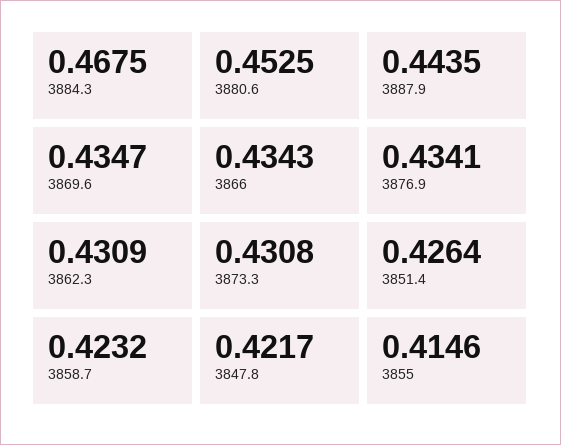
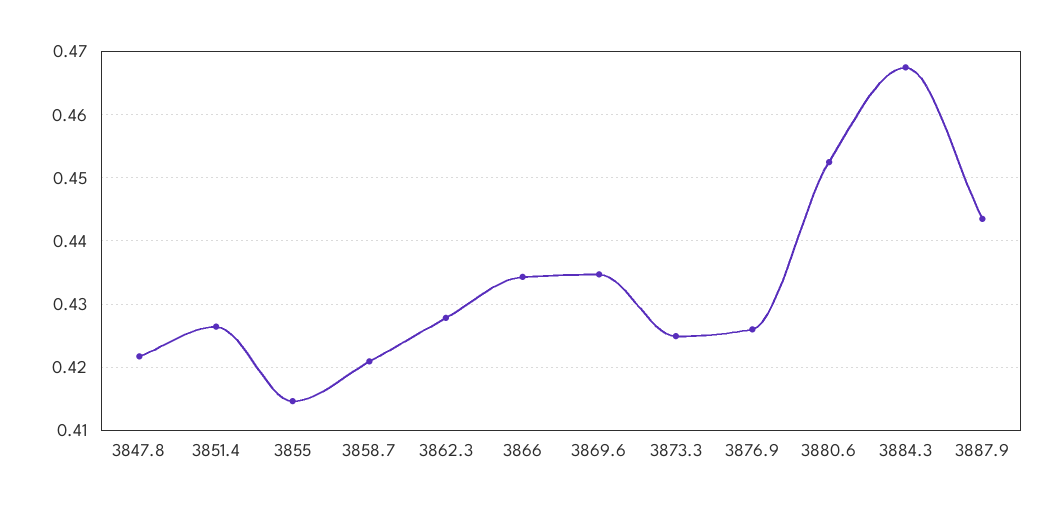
3876.9: 0.4341 -> 0.426
3862.3: 0.4309 -> 0.428
3873.3: 0.4308 -> 0.425
3858.7: 0.4232 -> 0.421

